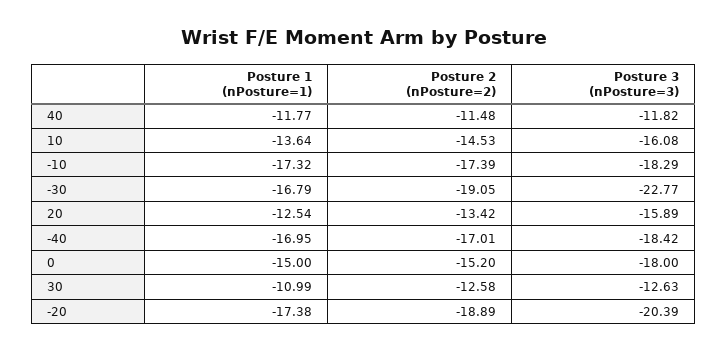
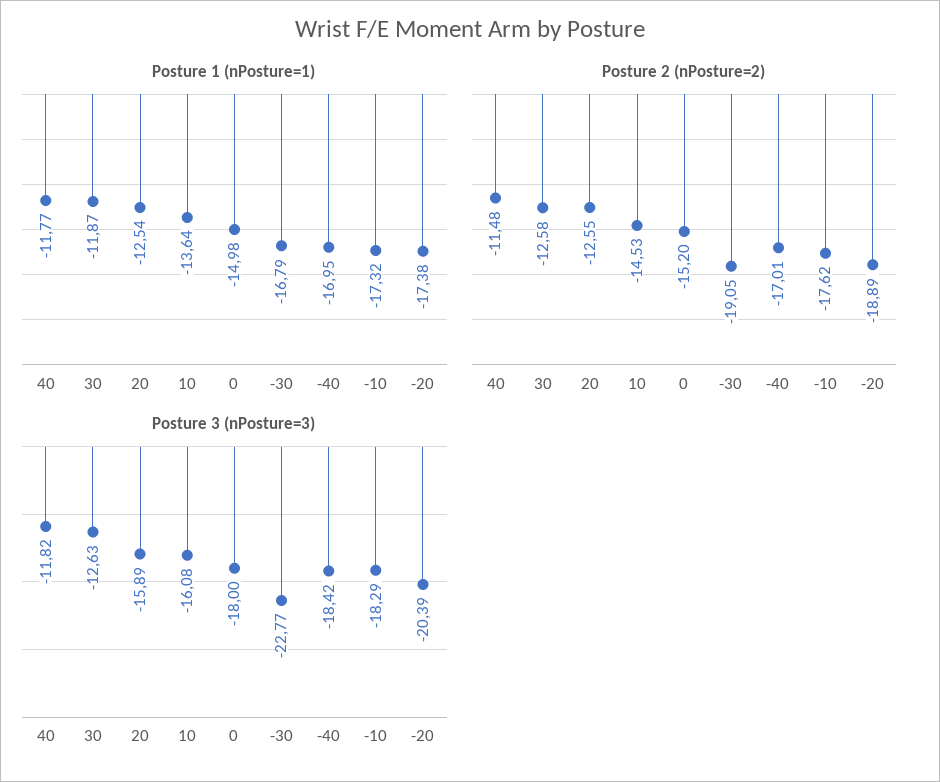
Posture 2 (nPosture=2), -10: -17.39 -> -17.62
Posture 2 (nPosture=2), 20: -13.42 -> -12.55
Posture 1 (nPosture=1), 0: -15 -> -14.98
Posture 1 (nPosture=1), 30: -10.99 -> -11.87

